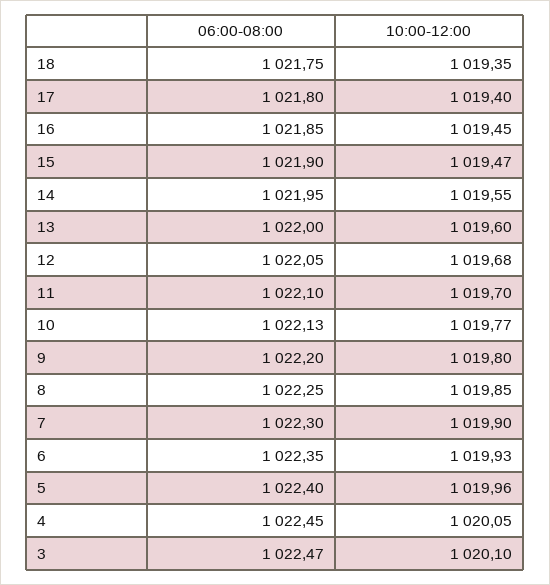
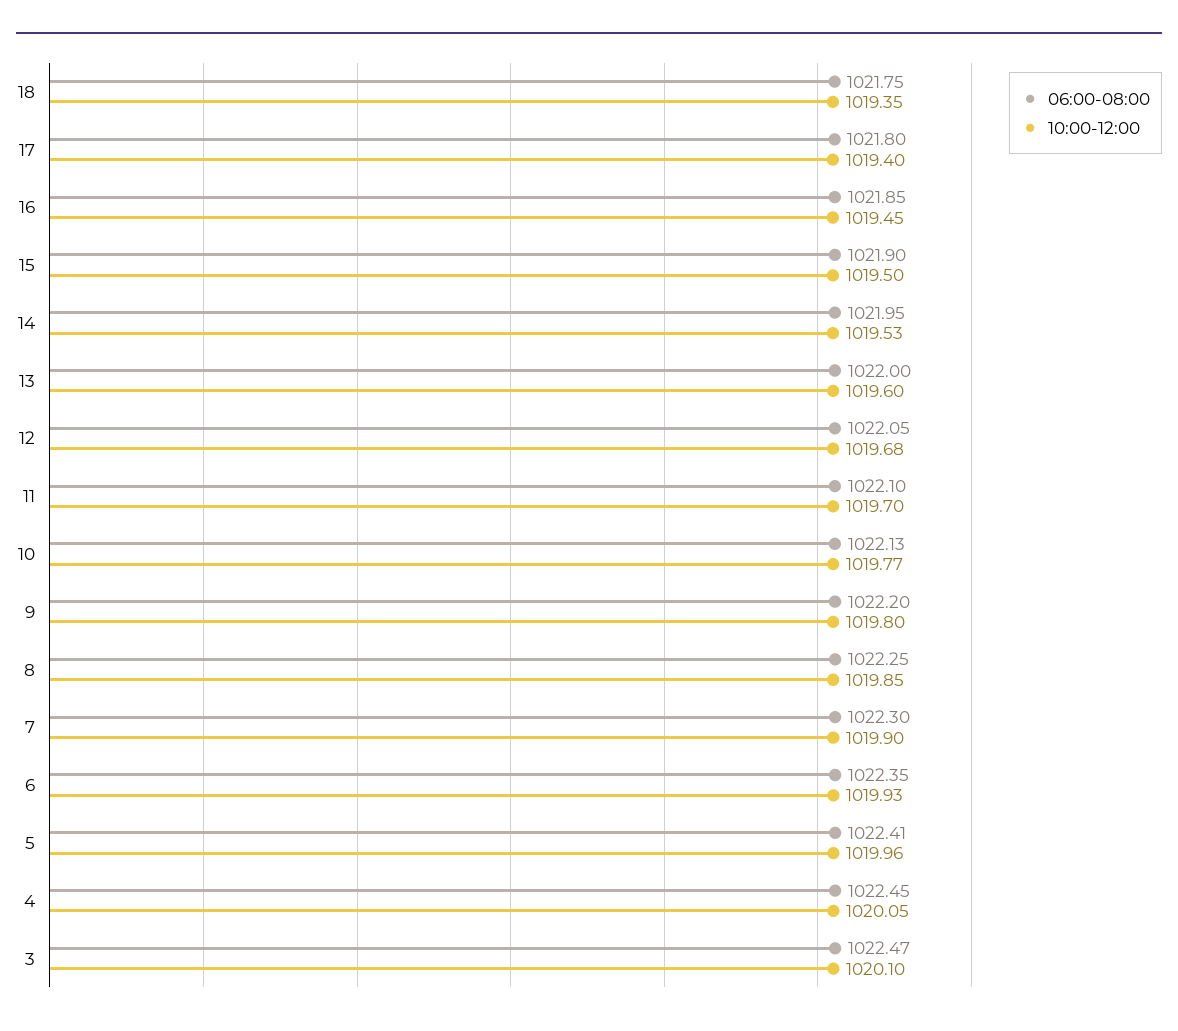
10:00-12:00, 15: 1019.47 -> 1019.5
10:00-12:00, 14: 1019.55 -> 1019.53
06:00-08:00, 5: 1022.4 -> 1022.41

